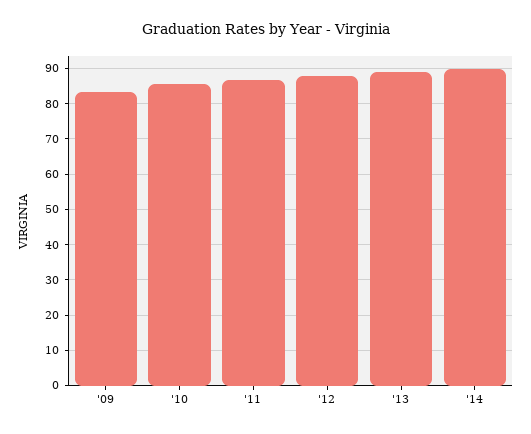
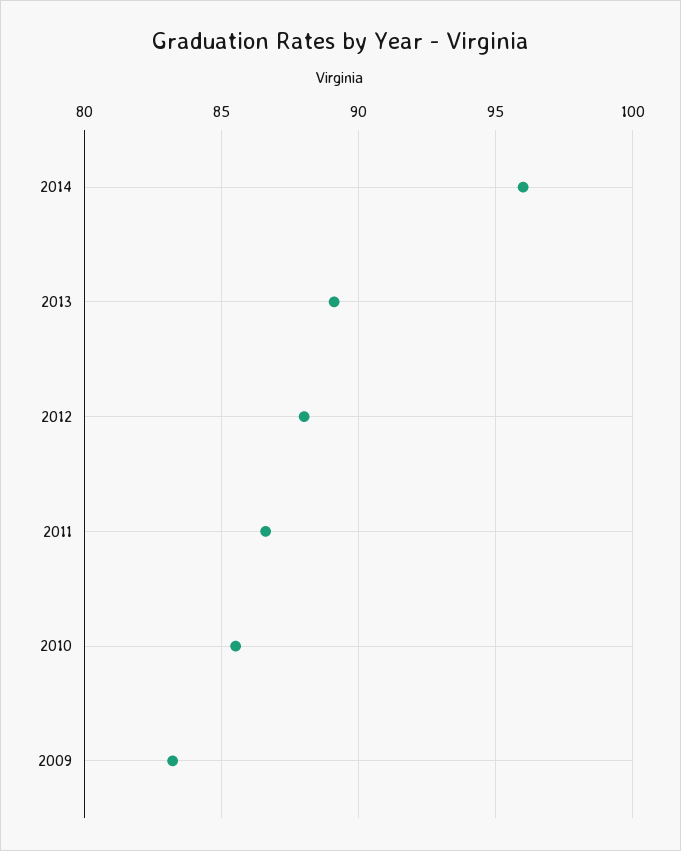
'14: 90 -> 96

